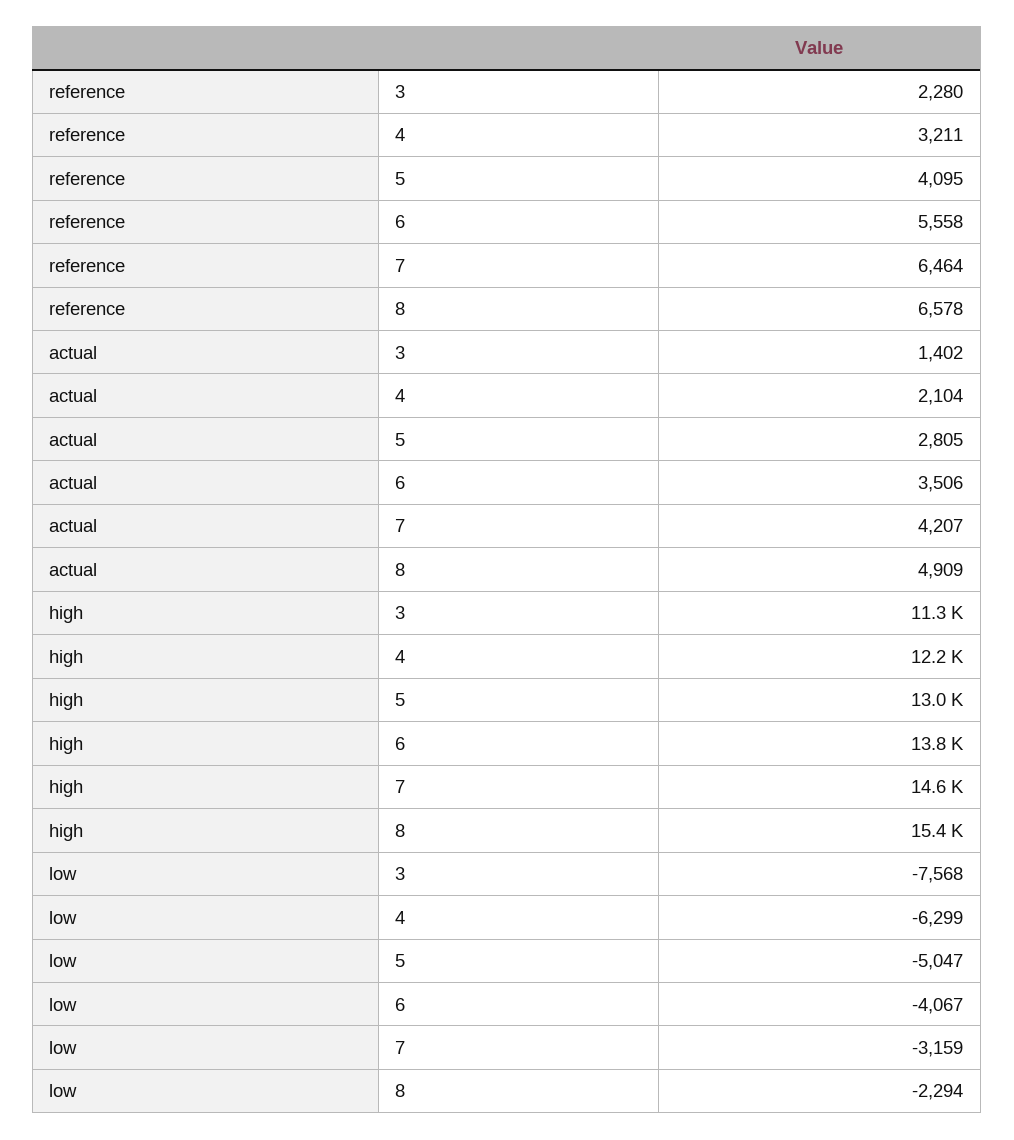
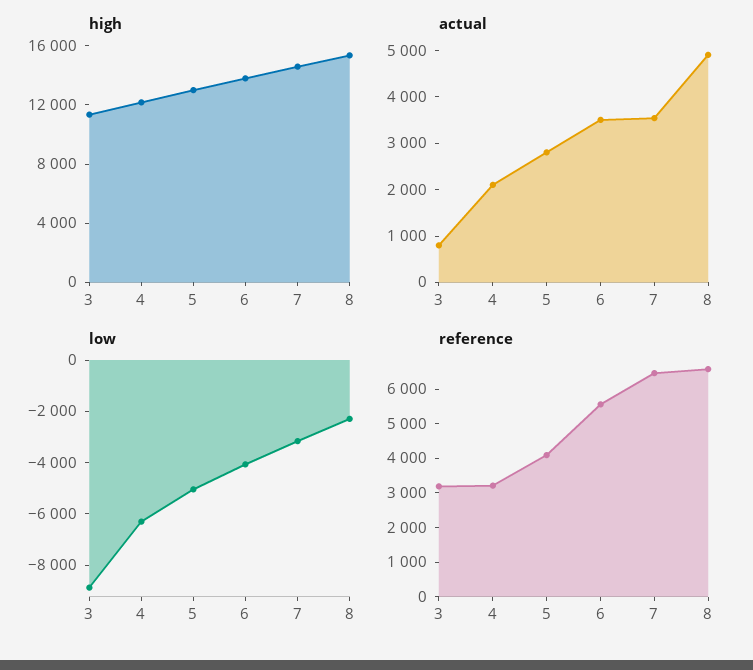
reference, 3: 2280 -> 3250
actual, 3: 1402 -> 800
actual, 7: 4207 -> 3600
low, 3: -7568 -> -9000

